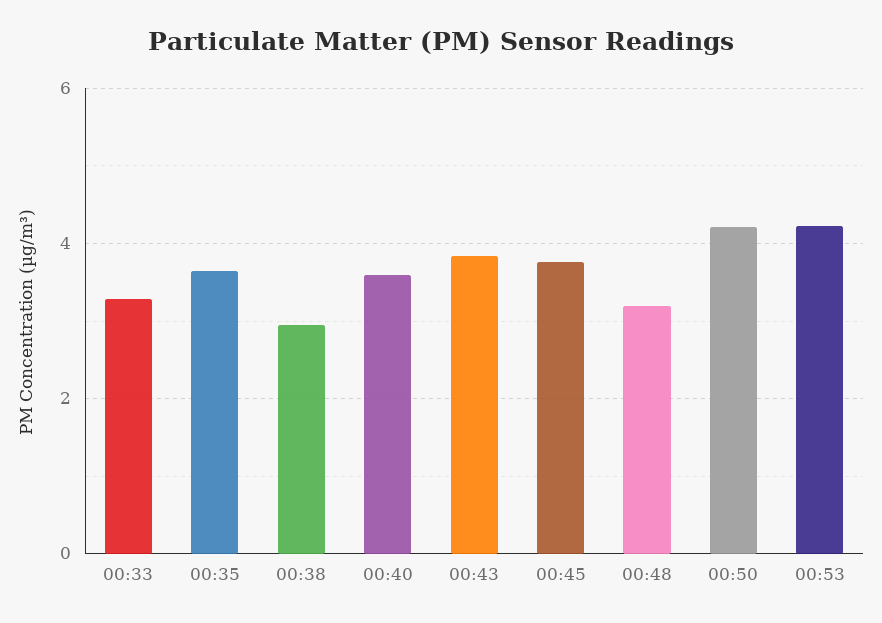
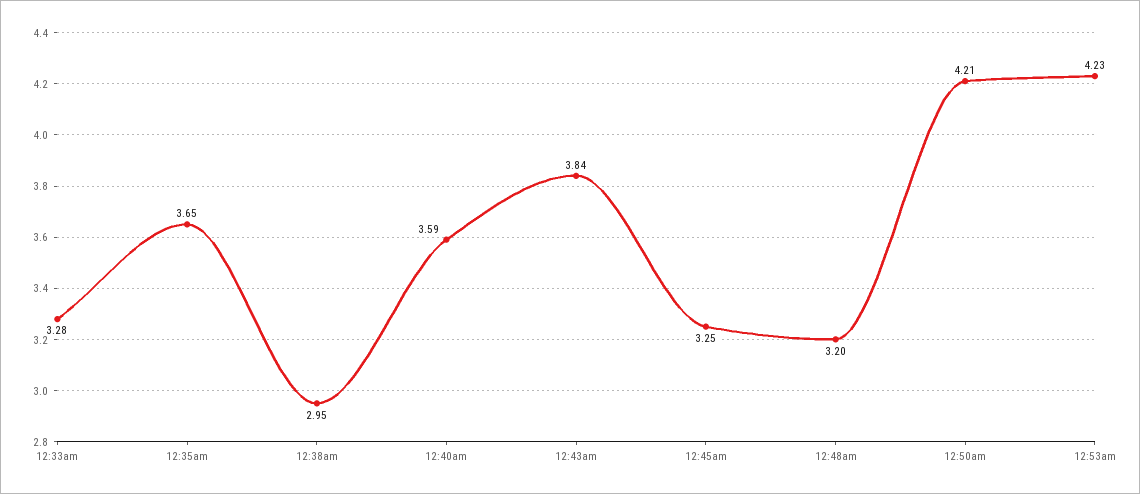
00:45: 3.8 -> 3.25

